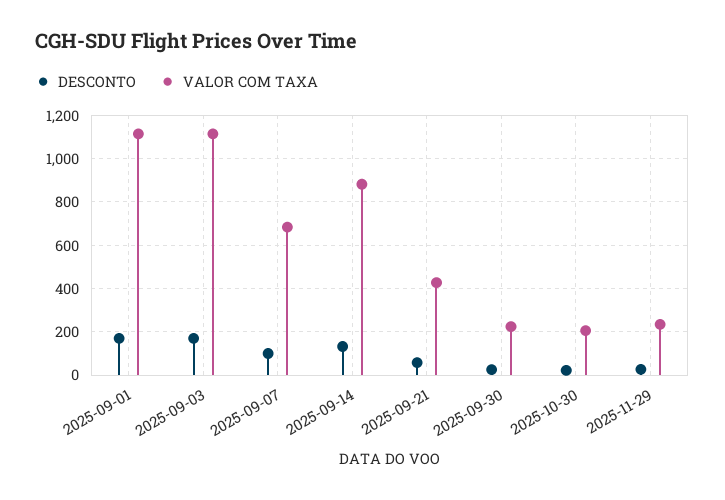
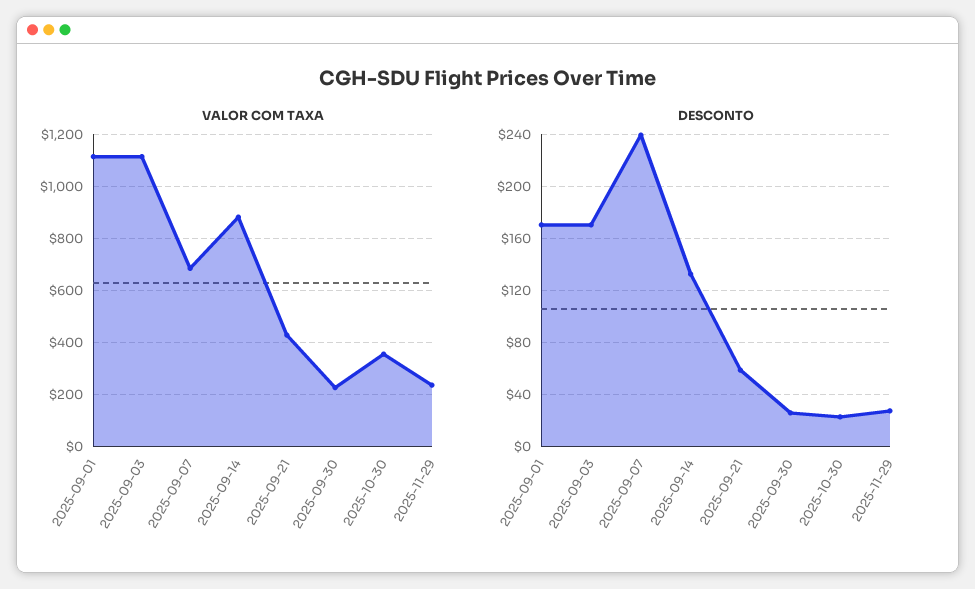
DESCONTO, 2025-09-07: 100 -> 240
VALOR COM TAXA, 2025-10-30: 200 -> 350

